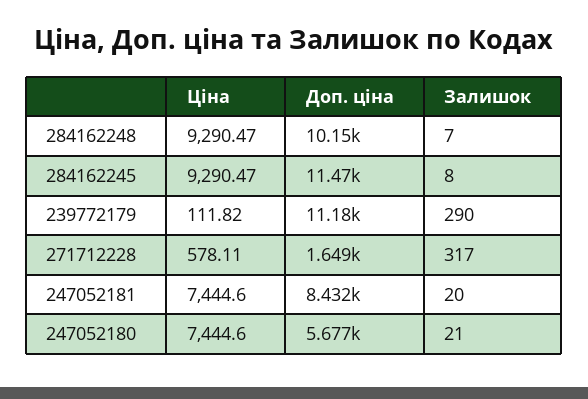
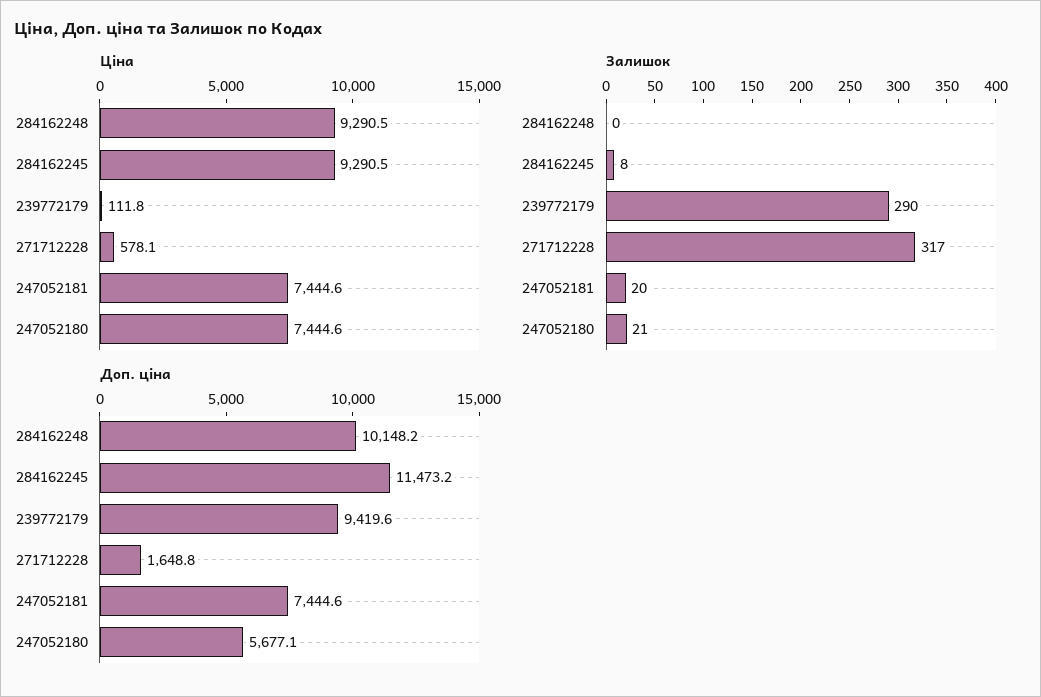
Залишок, 284162248: 7 -> 0
Доп. ціна, 239772179: 11180 -> 9419.6
Доп. ціна, 247052181: 8432 -> 7444.6

